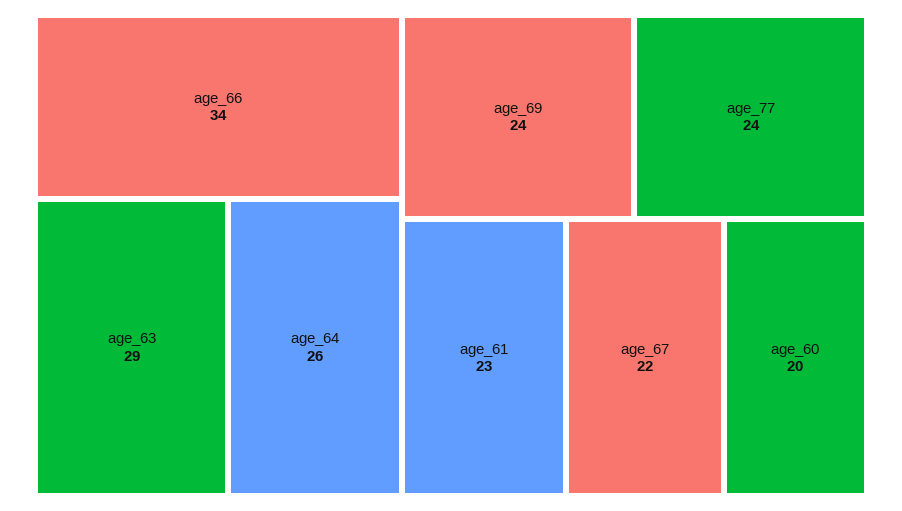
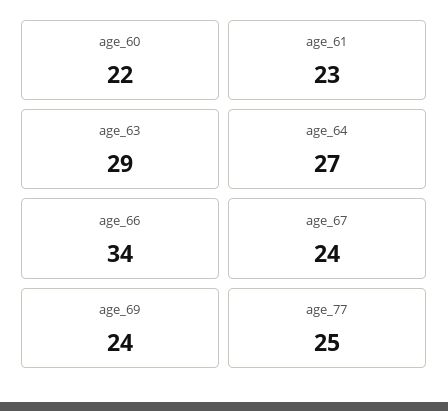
age_64: 26 -> 27
age_77: 24 -> 25
age_67: 22 -> 24
age_60: 20 -> 22

